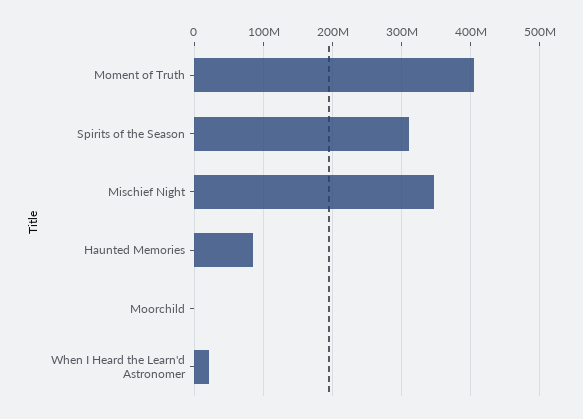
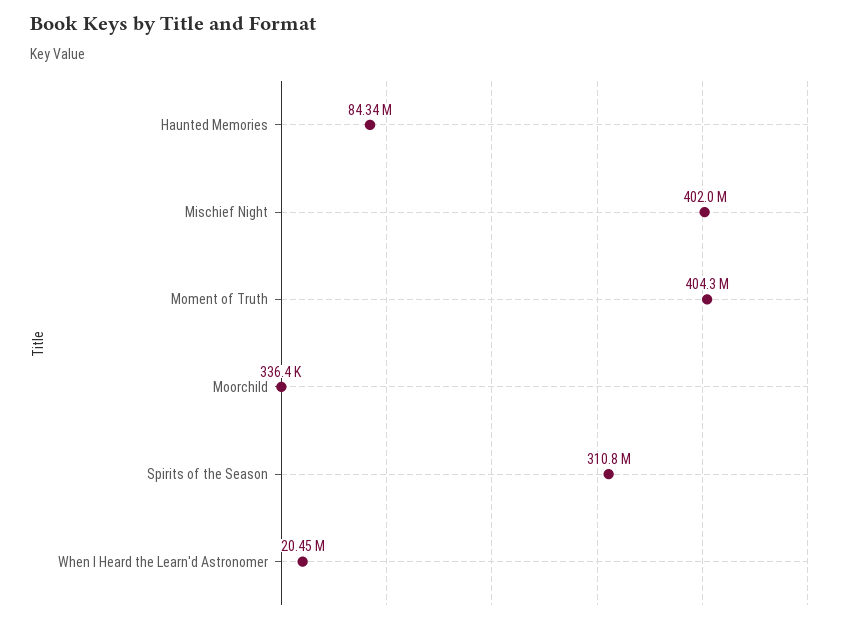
Mischief Night: 350000000 -> 402000000

